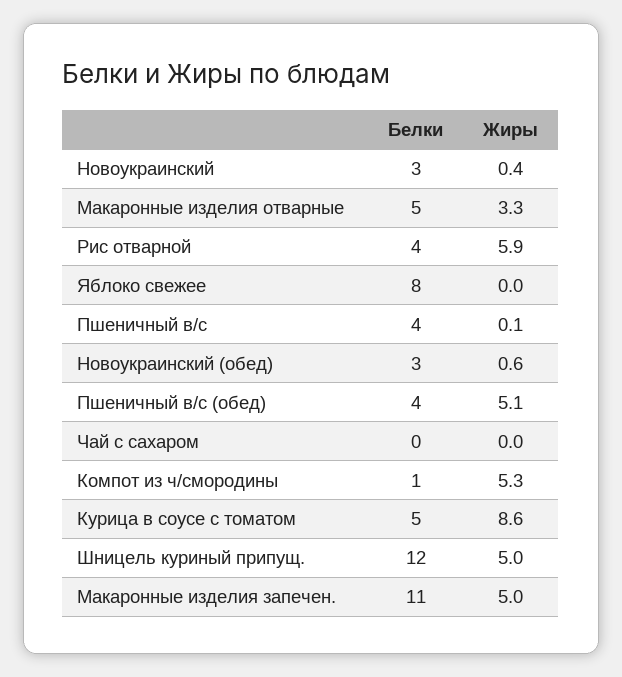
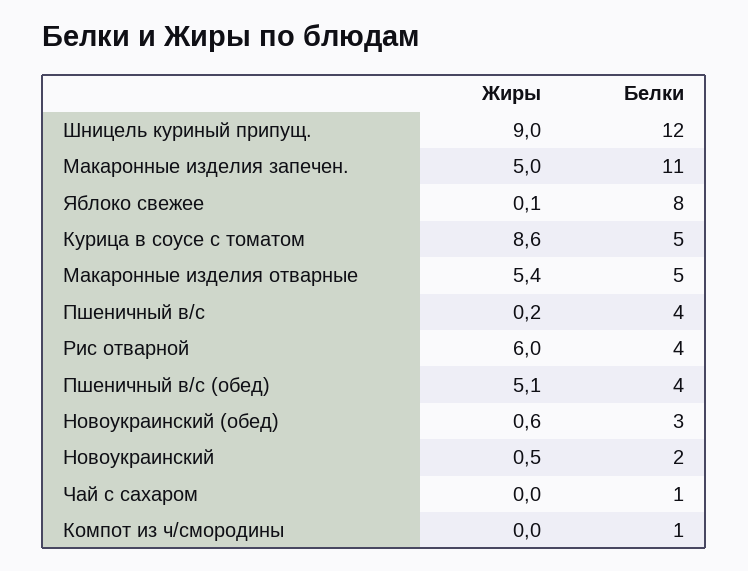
Белки, Новоукраинский: 3 -> 2
Жиры, Новоукраинский: 0.4 -> 0.5
Жиры, Макаронные изделия отварные: 3.3 -> 5.4
Жиры, Рис отварной: 5.9 -> 6
Жиры, Яблоко свежее: 0 -> 0.1
Жиры, Пшеничный в/с: 0.1 -> 0.2
Белки, Чай с сахаром: 0 -> 1
Жиры, Компот из ч/смородины: 5.3 -> 0
Жиры, Шницель куриный припущ.: 5 -> 9

